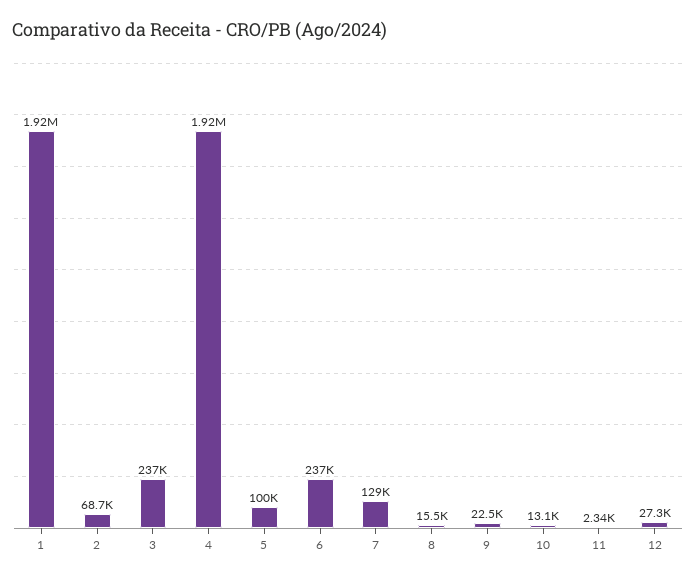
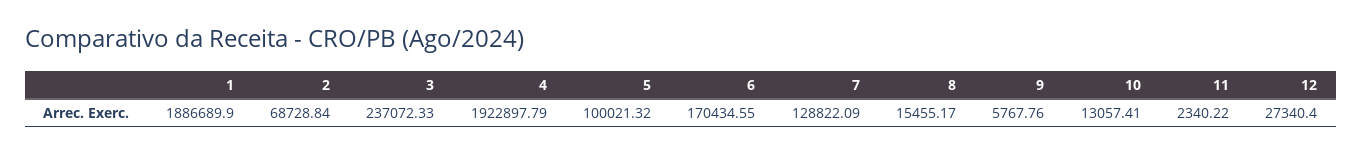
1: 1920000 -> 1886689.9
6: 237000 -> 170434.55
9: 22500 -> 5767.76

